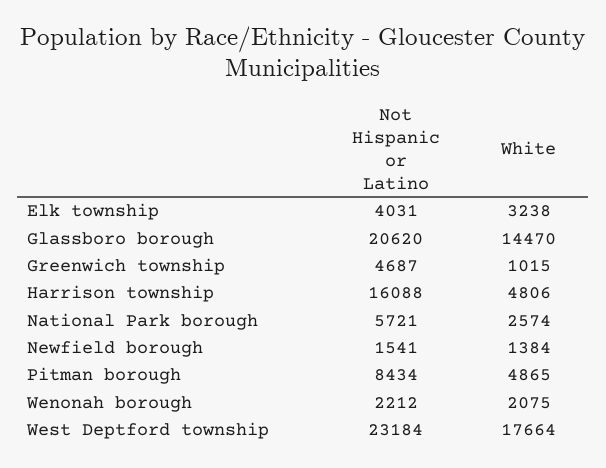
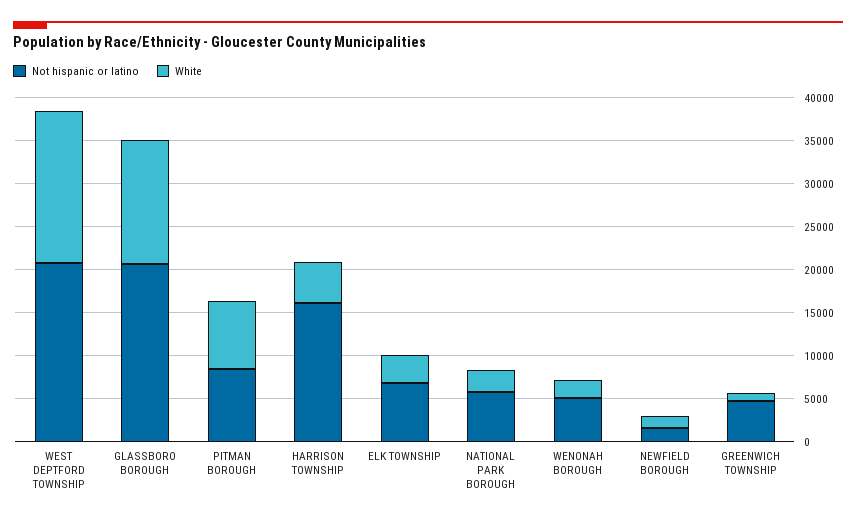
Not Hispanic or Latino, Elk township: 4031 -> 7000
White, Pitman borough: 4865 -> 8000
Not Hispanic or Latino, Wenonah borough: 2212 -> 5000
Not Hispanic or Latino, West Deptford township: 23184 -> 21000

